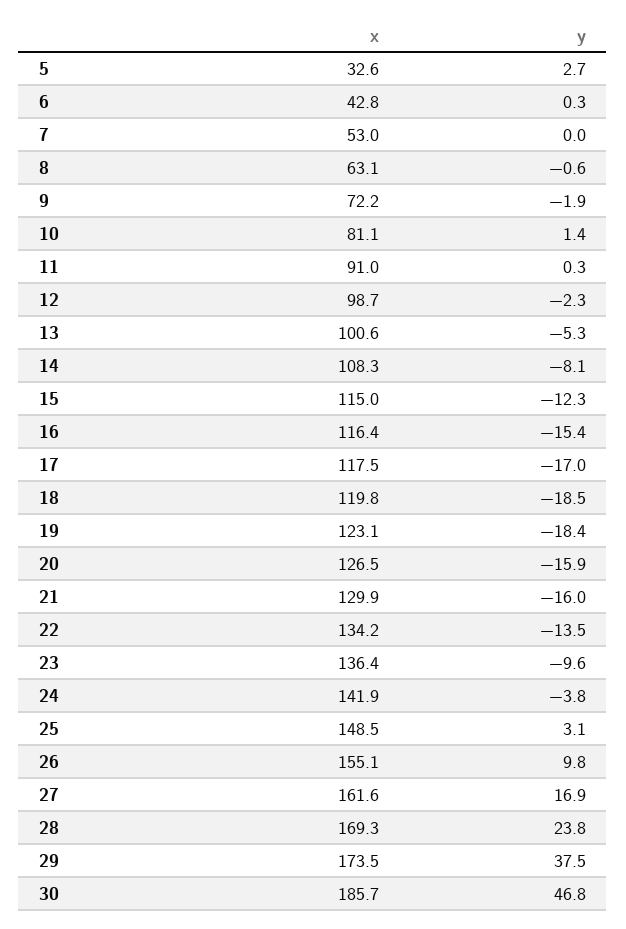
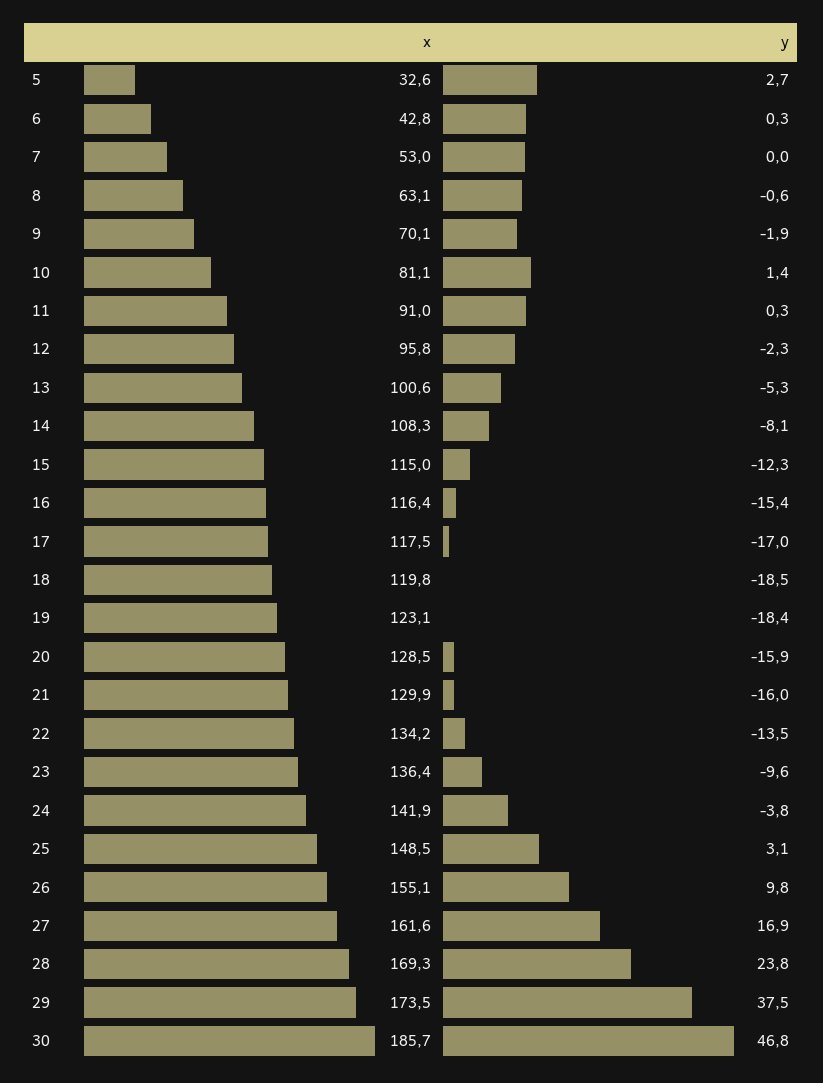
x, 9: 72.2 -> 70.1
x, 12: 98.7 -> 95.8
x, 20: 126.5 -> 128.5

